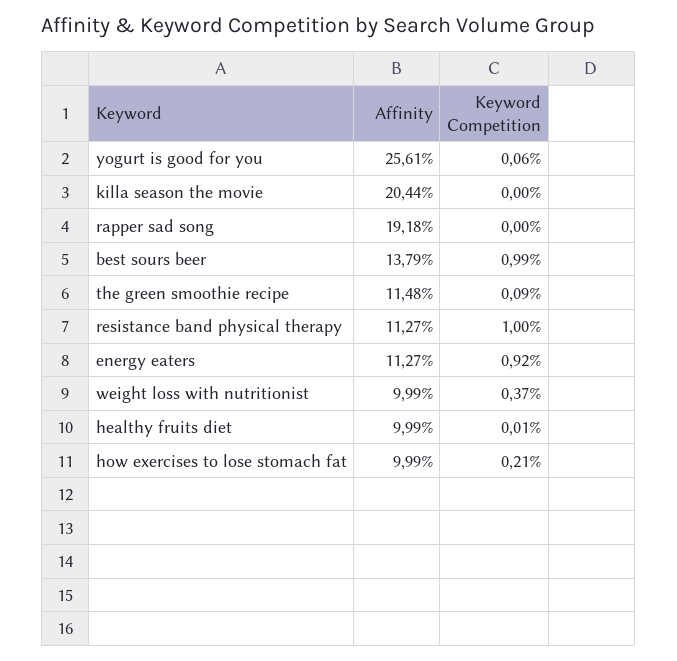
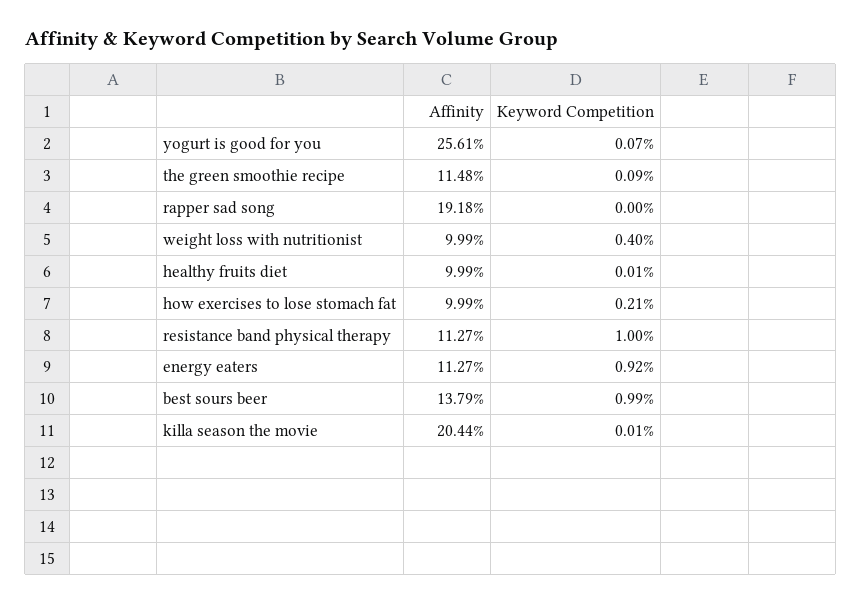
Keyword Competition, yogurt is good for you: 0.06 -> 0.07
Keyword Competition, killa season the movie: 0 -> 0.01
Keyword Competition, weight loss with nutritionist: 0.37 -> 0.4

